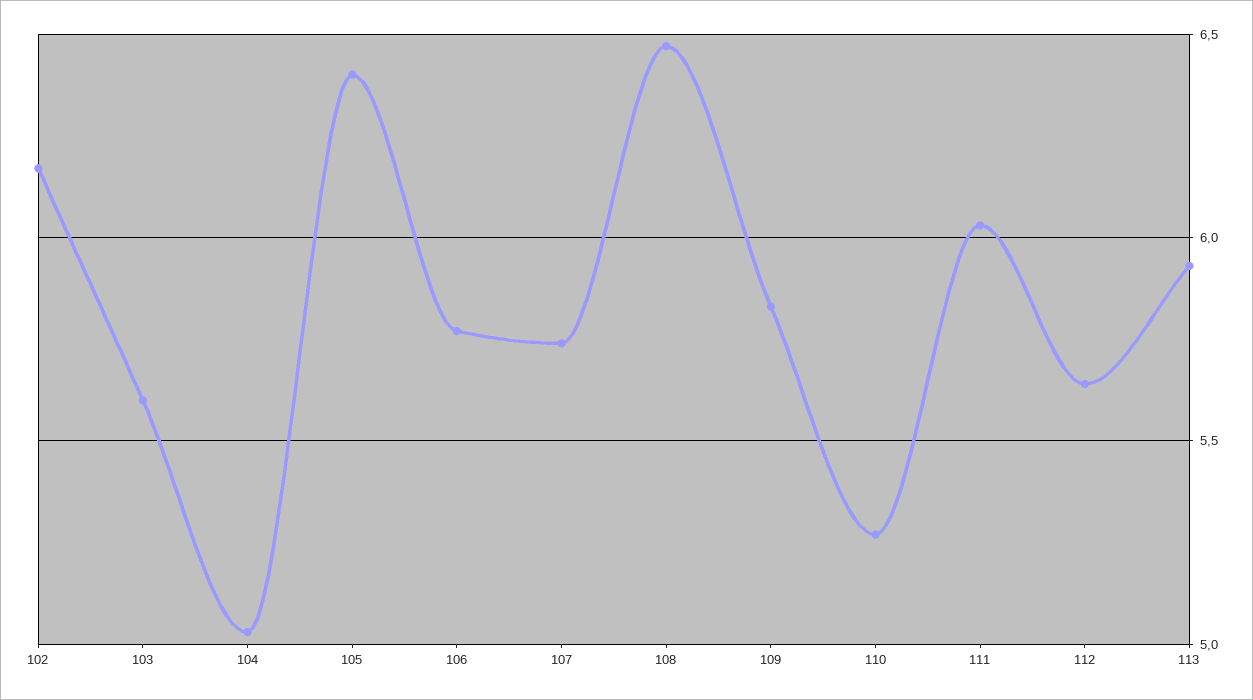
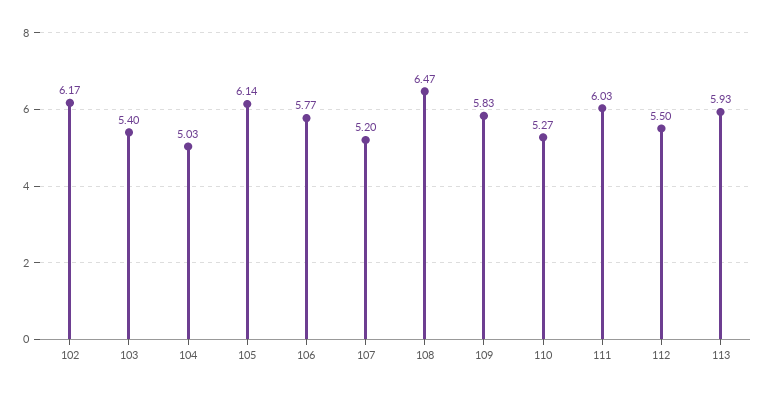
103: 5.6 -> 5.4
105: 6.4 -> 6.14
107: 5.75 -> 5.2
112: 5.65 -> 5.5

